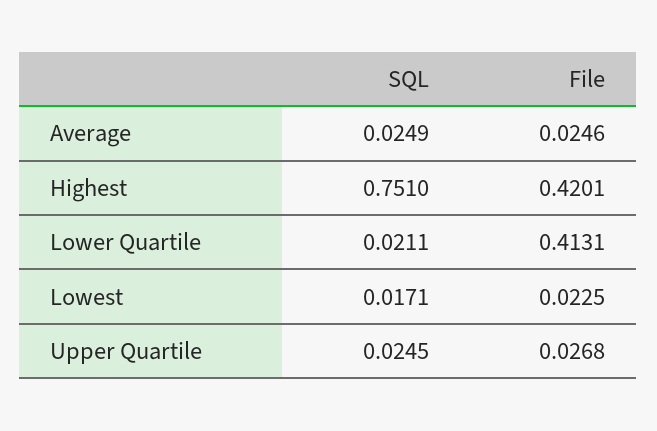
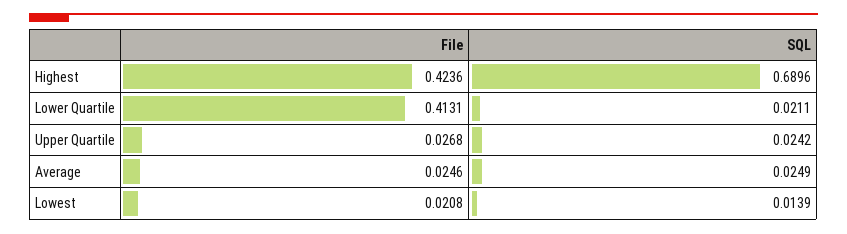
SQL, Highest: 0.751 -> 0.6896
File, Highest: 0.4201 -> 0.4236
SQL, Lowest: 0.0171 -> 0.0139
File, Lowest: 0.0225 -> 0.0208
SQL, Upper Quartile: 0.0245 -> 0.0242

